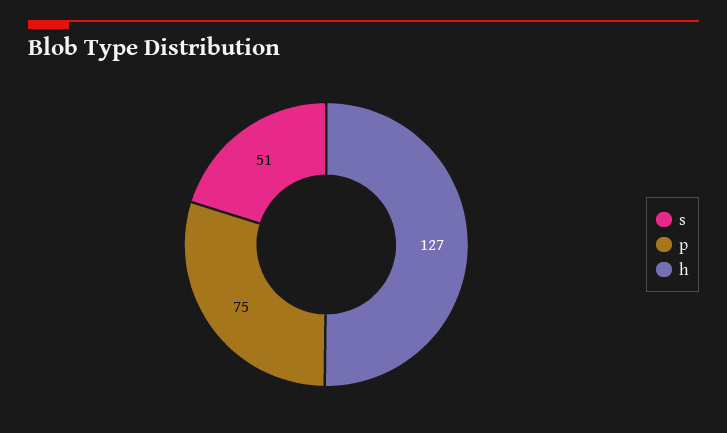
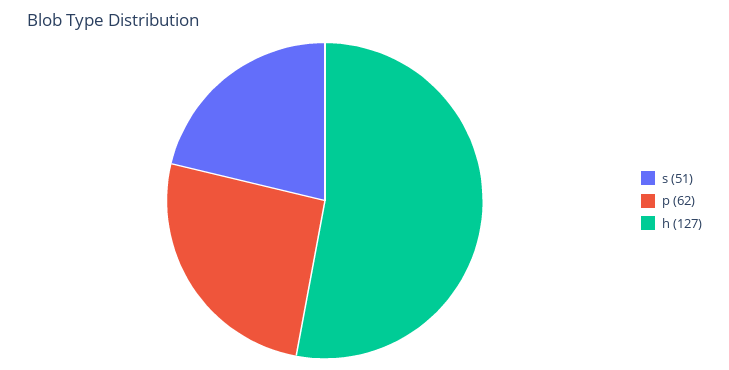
p: 75 -> 62

